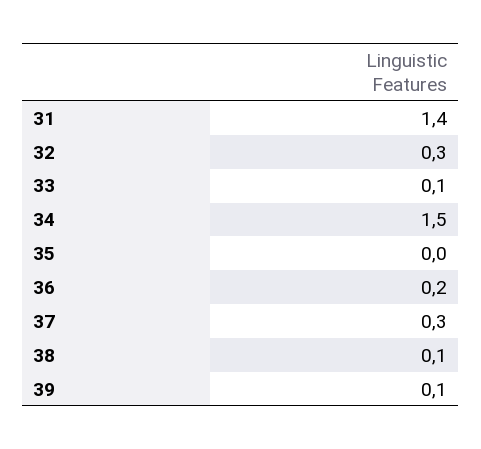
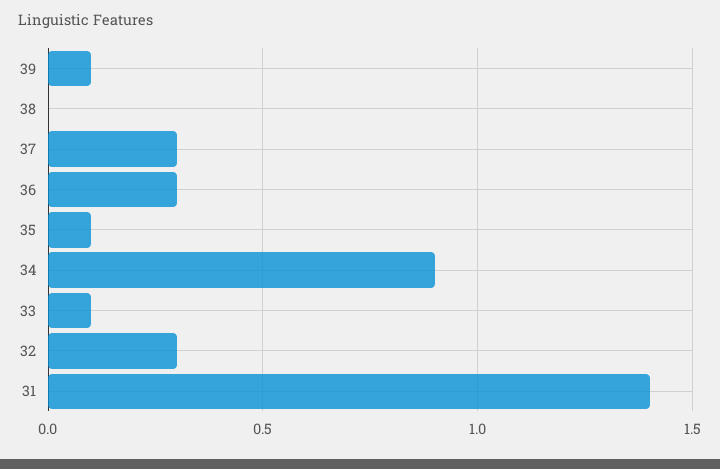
34: 1.5 -> 0.9
35: 0 -> 0.1
36: 0.2 -> 0.3
38: 0.1 -> 0

